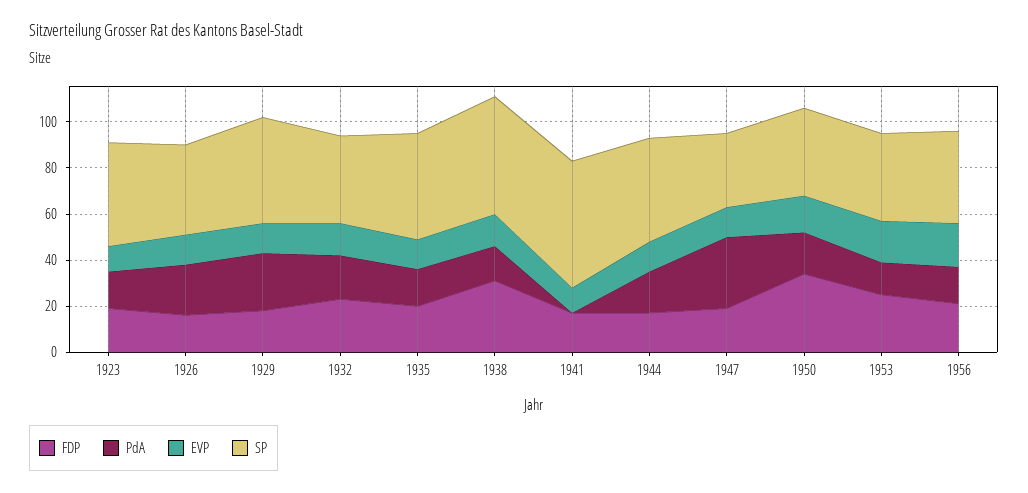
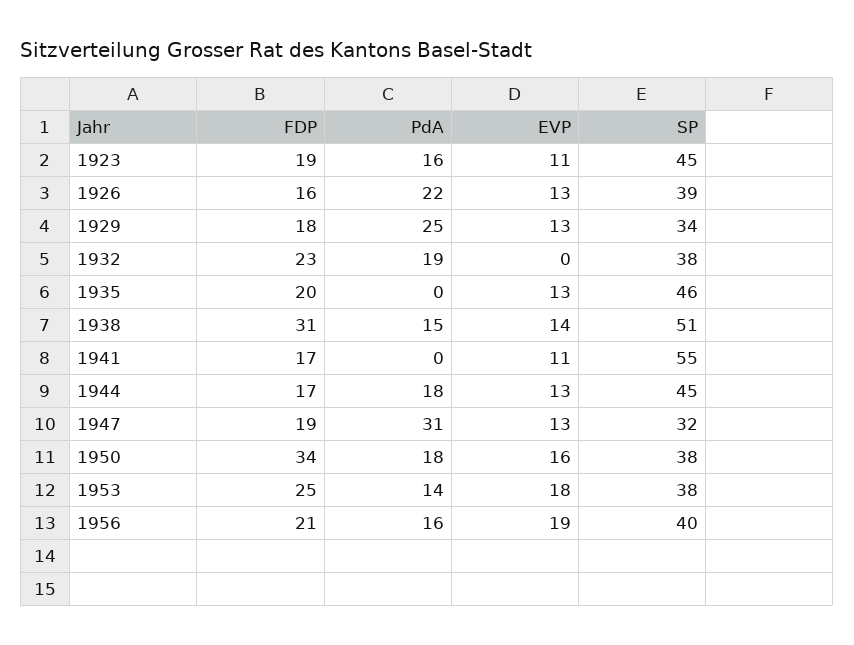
SP, 1929: 45 -> 34
EVP, 1932: 15 -> 0
PdA, 1935: 15 -> 0

